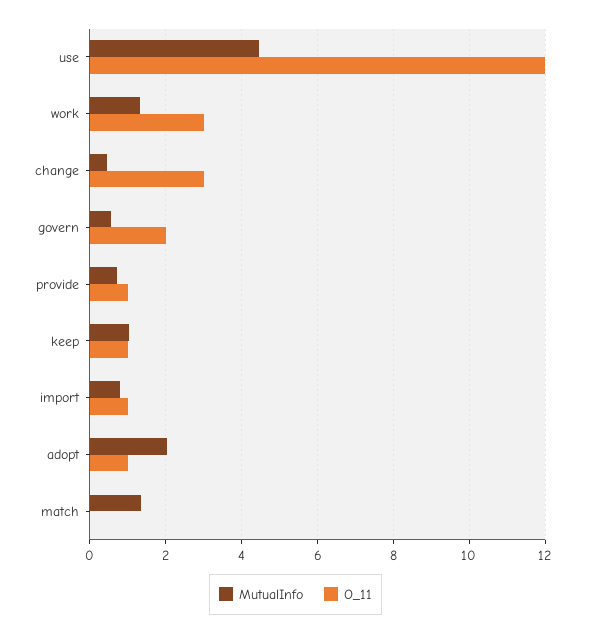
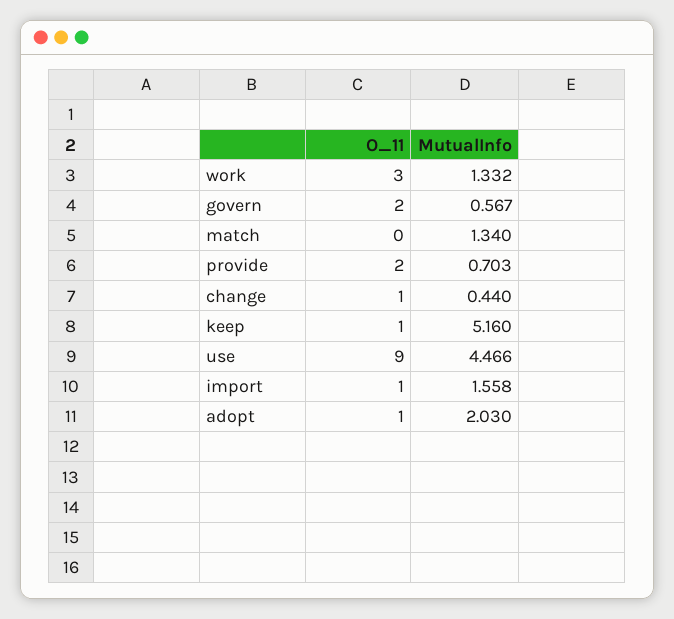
O_11, use: 12 -> 9
O_11, change: 3 -> 1
O_11, provide: 1 -> 2
MutualInfo, keep: 1 -> 5.16
MutualInfo, import: 0.8 -> 1.558

